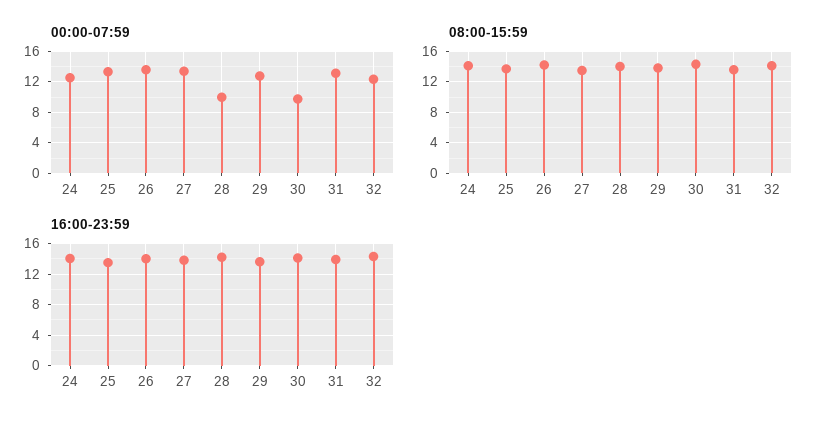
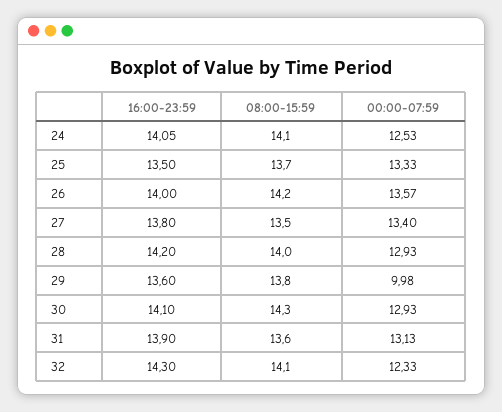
00:00-07:59, 28: 10 -> 12.93
00:00-07:59, 29: 13 -> 9.98
00:00-07:59, 30: 10 -> 12.93

